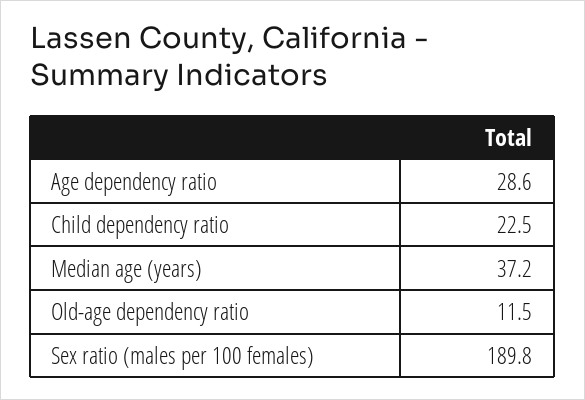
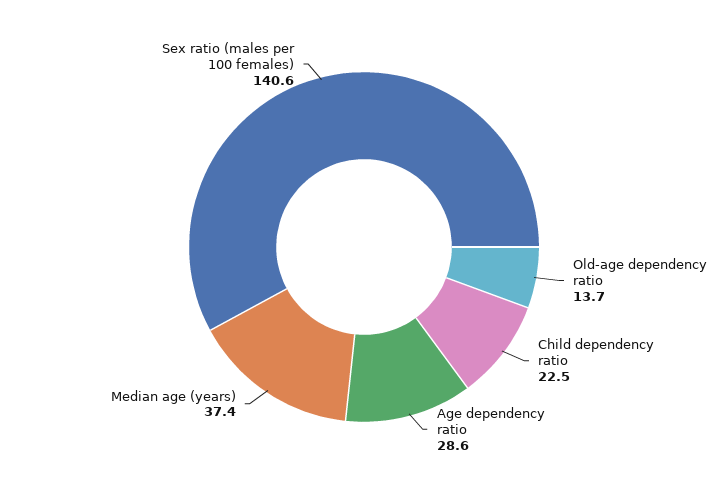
Median age (years): 37.2 -> 37.4
Old-age dependency ratio: 11.5 -> 13.7
Sex ratio (males per 100 females): 189.8 -> 140.6

